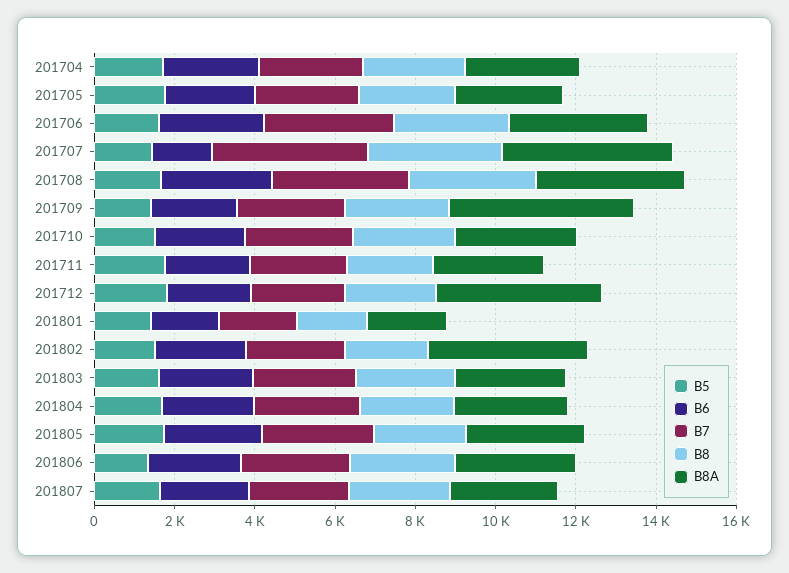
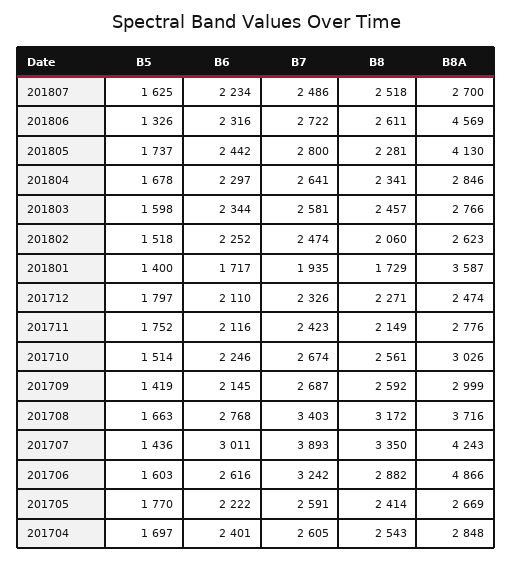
B8A, 201706: 3500 -> 4866
B6, 201707: 1500 -> 3011
B8A, 201709: 4500 -> 2999
B8A, 201712: 4000 -> 2474
B8A, 201801: 2000 -> 3587
B8A, 201802: 4000 -> 2623
B8A, 201805: 3000 -> 4130
B8A, 201806: 3000 -> 4569

